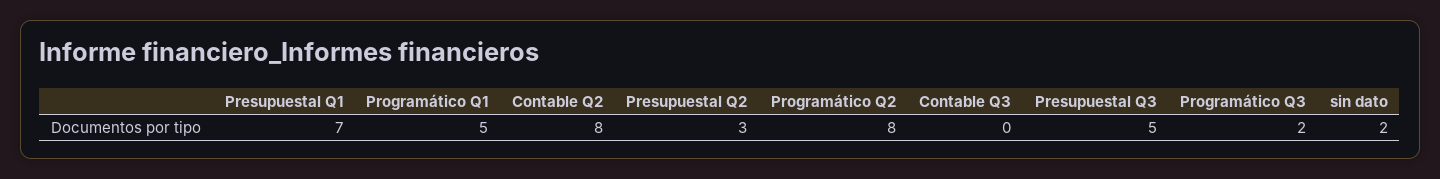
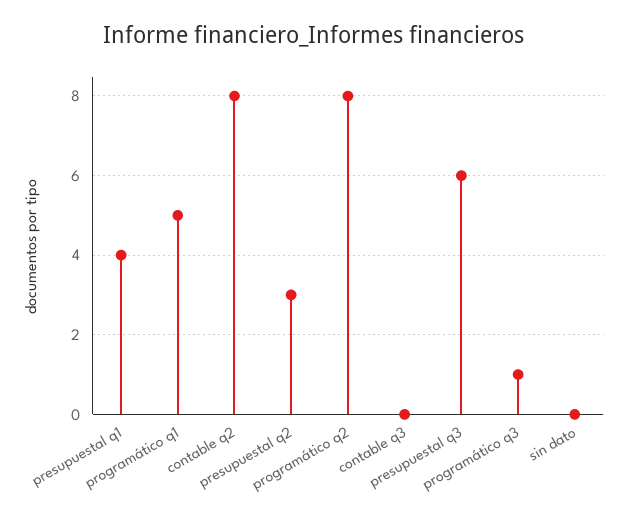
Presupuestal Q1: 7 -> 4
Presupuestal Q3: 5 -> 6
Programático Q3: 2 -> 1
sin dato: 2 -> 0

